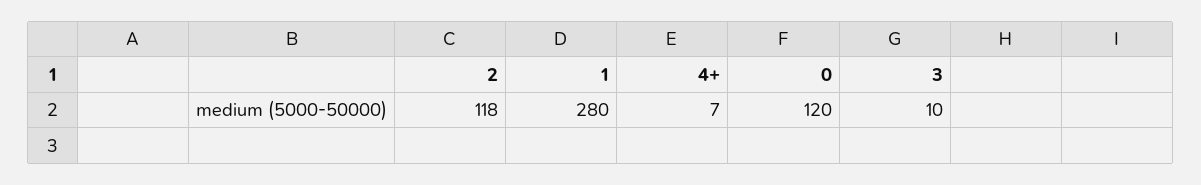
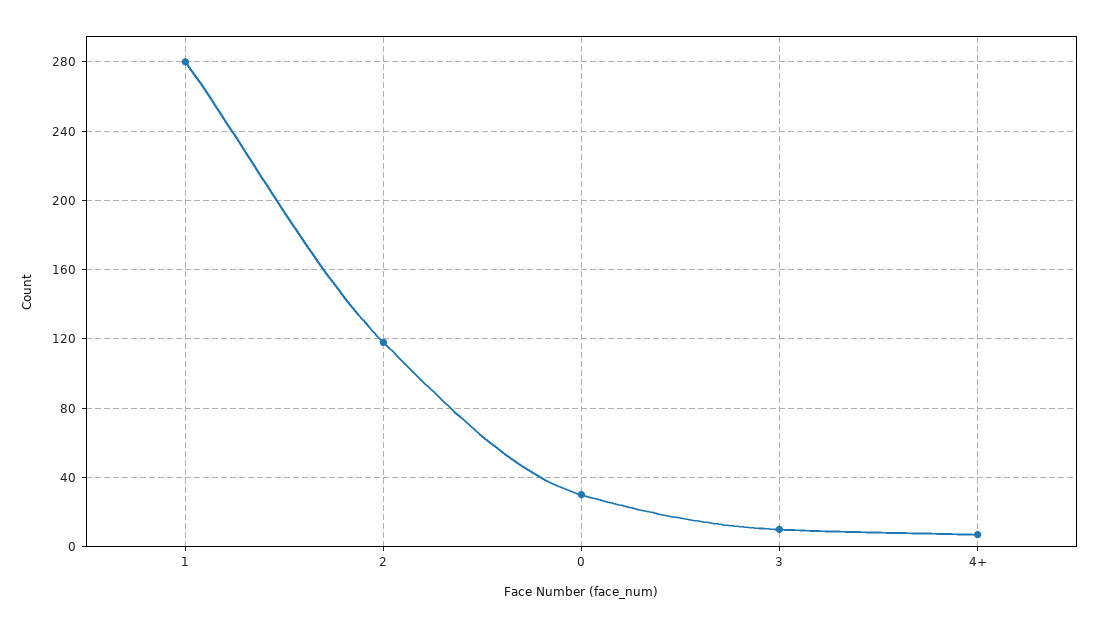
0: 120 -> 30

